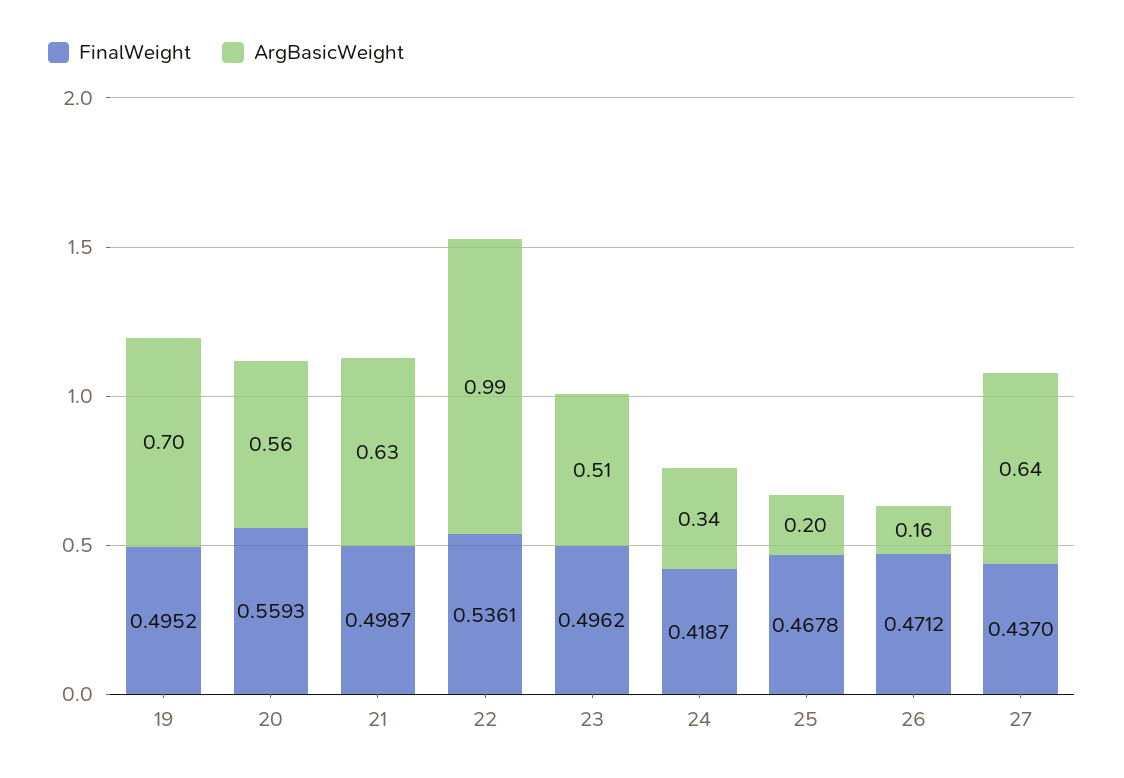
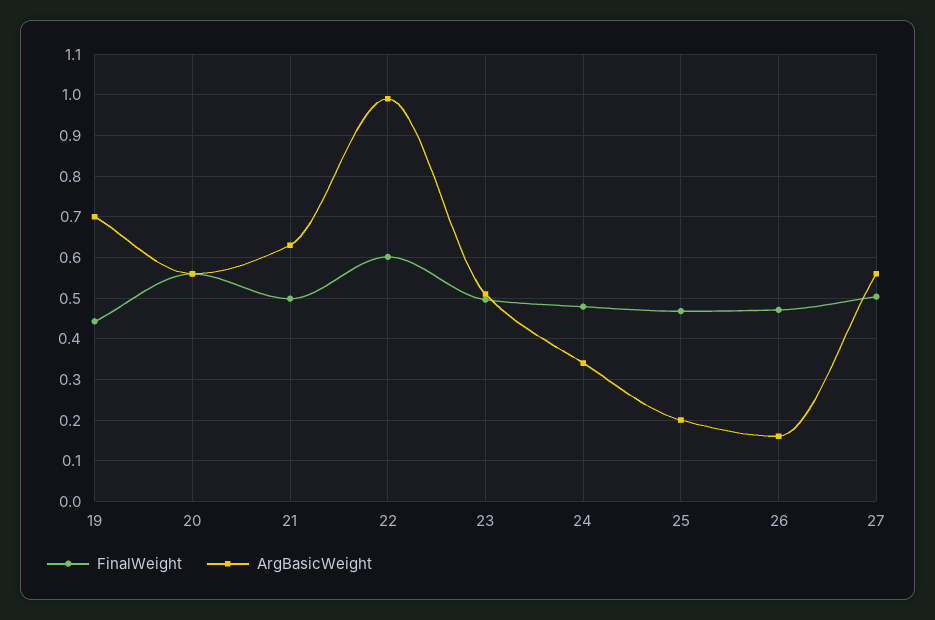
FinalWeight, 19: 0.4952 -> 0.44
FinalWeight, 22: 0.5361 -> 0.6
FinalWeight, 24: 0.4187 -> 0.48
FinalWeight, 27: 0.437 -> 0.5
ArgBasicWeight, 27: 0.64 -> 0.56

